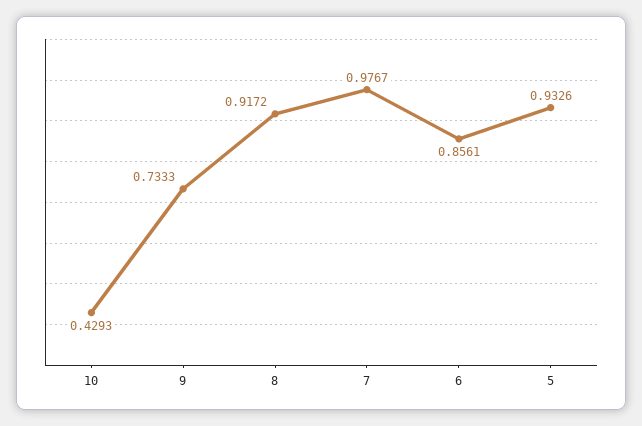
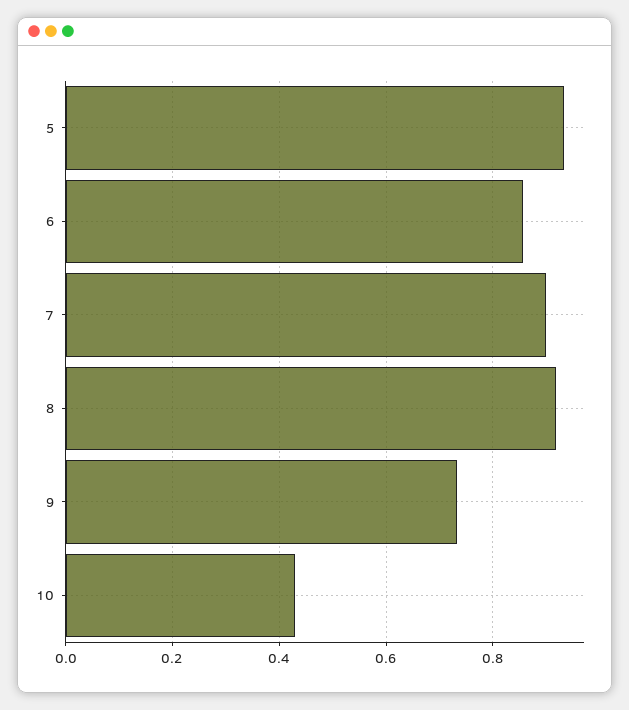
7: 0.9767 -> 0.9

